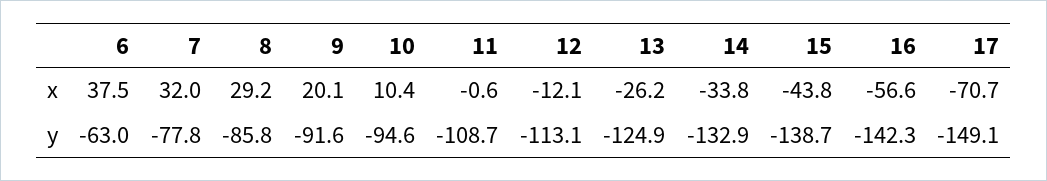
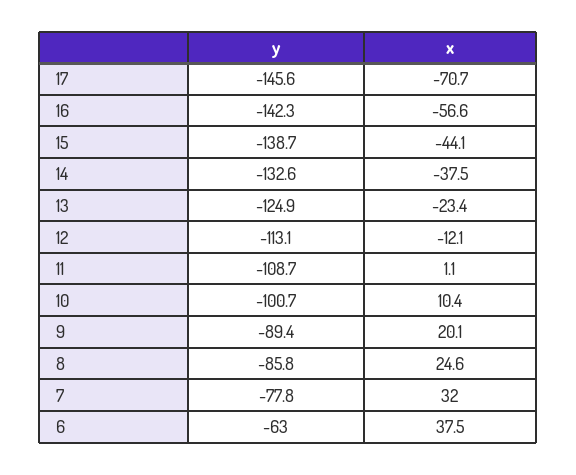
8, x: 29.2 -> 24.6
11, x: -0.6 -> 1.1
13, x: -26.2 -> -23.4
14, x: -33.8 -> -37.5
15, x: -43.8 -> -44.1
9, y: -91.6 -> -89.4
10, y: -94.6 -> -100.7
14, y: -132.9 -> -132.6
17, y: -149.1 -> -145.6

